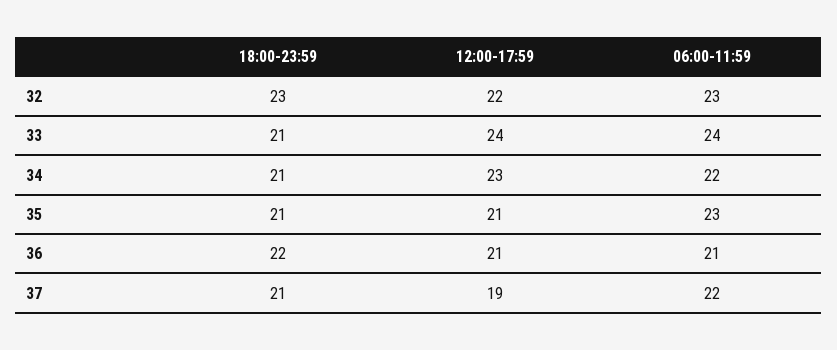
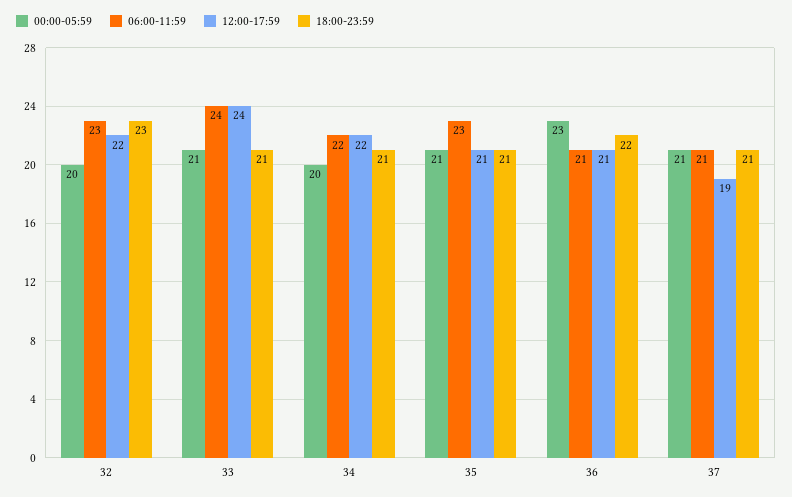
12:00-17:59, 34: 23 -> 22
06:00-11:59, 37: 22 -> 21
00:00-05:59, 32: none -> 20
00:00-05:59, 33: none -> 21
00:00-05:59, 34: none -> 20
00:00-05:59, 35: none -> 21
00:00-05:59, 36: none -> 23
00:00-05:59, 37: none -> 21

